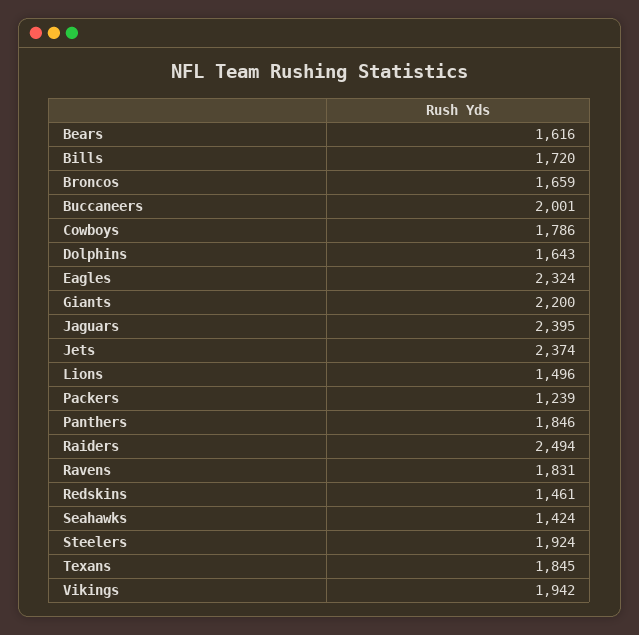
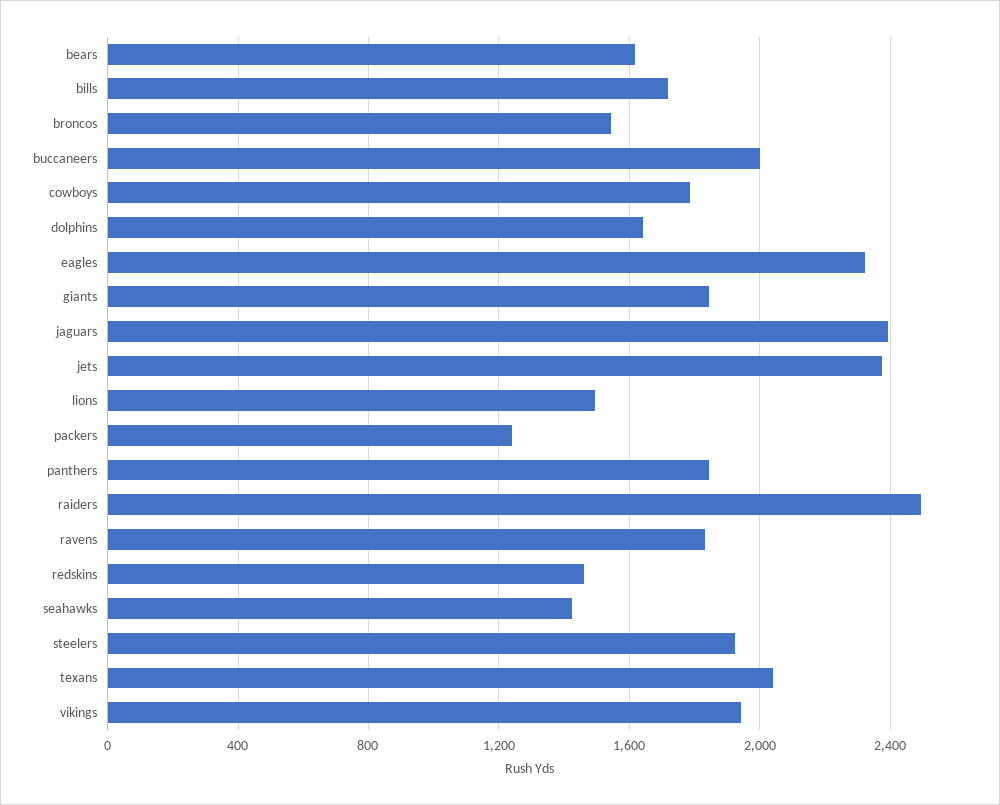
Broncos: 1659 -> 1550
Giants: 2200 -> 1850
Texans: 1845 -> 2050

